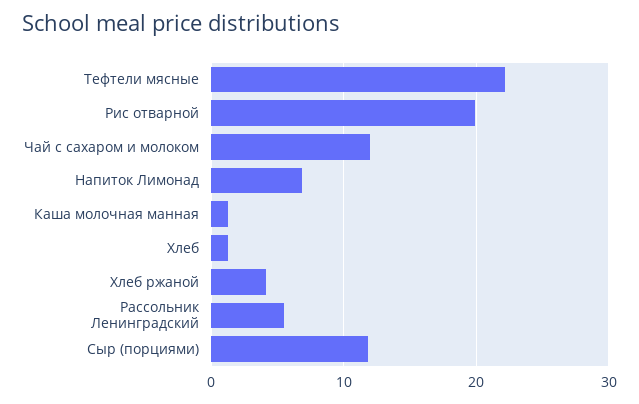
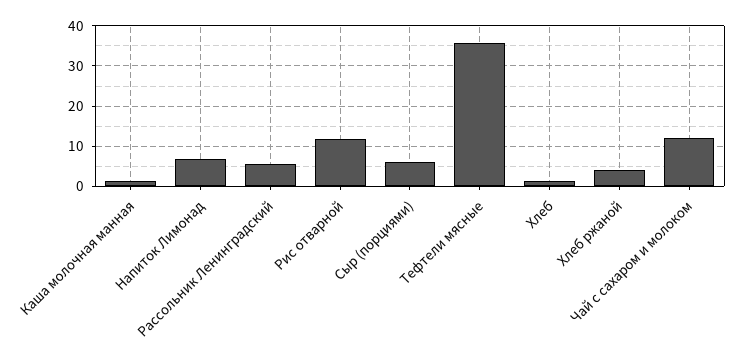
Тефтели мясные: 22 -> 36
Рис отварной: 20 -> 12
Сыр (порциями): 12 -> 6

